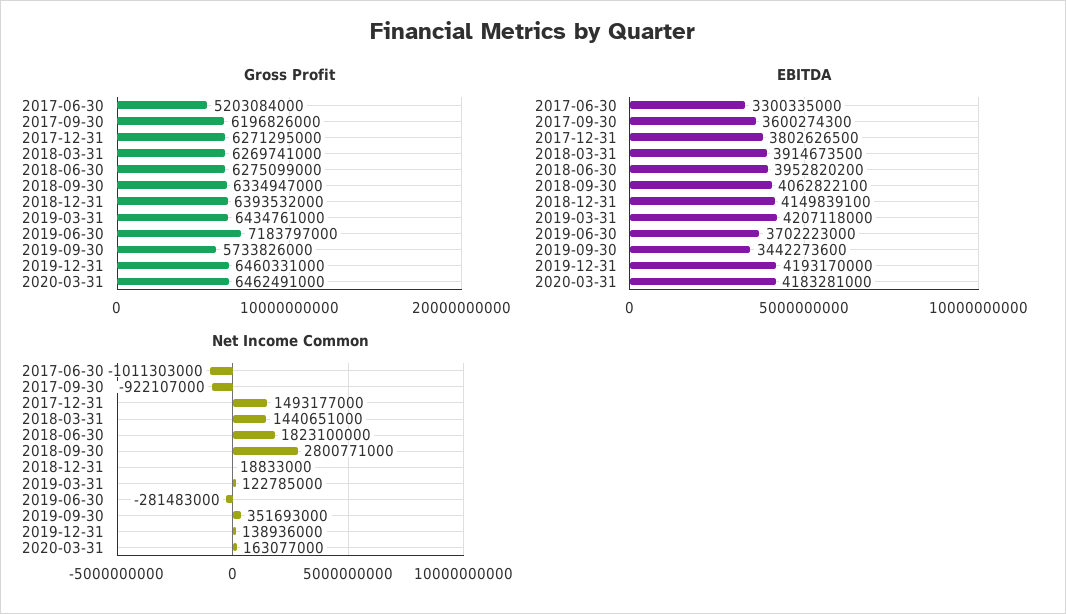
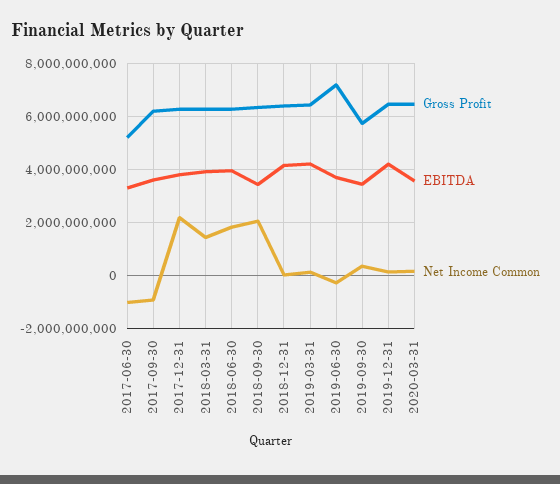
EBITDA, 2018-09-30: 4062822100 -> 3500000000
EBITDA, 2020-03-31: 4183281000 -> 3500000000
Net Income Common, 2017-12-31: 1493177000 -> 2250000000
Net Income Common, 2018-09-30: 2800771000 -> 2000000000

